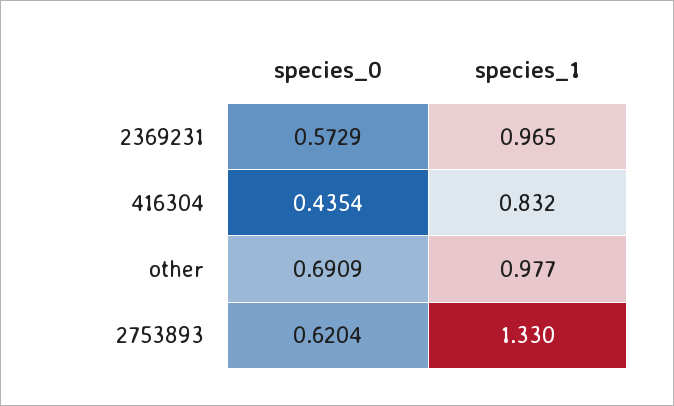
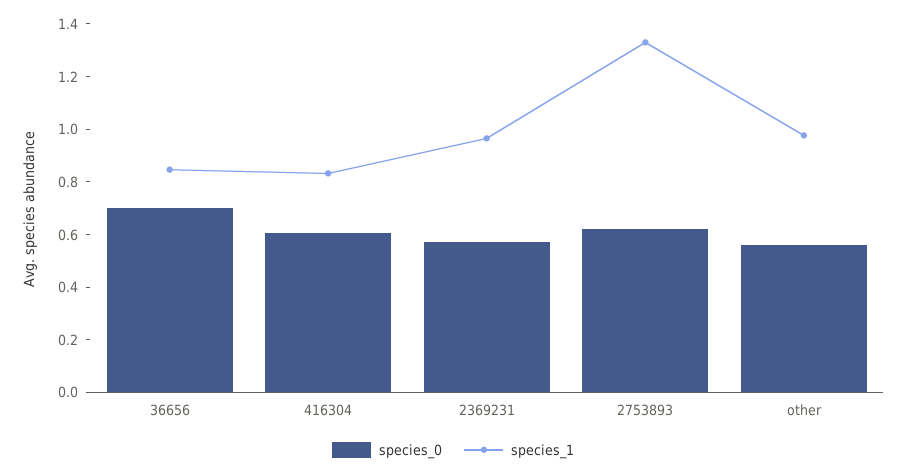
species_0, 416304: 0.4354 -> 0.6
species_0, other: 0.6909 -> 0.55
species_0, 36656: none -> 0.7
species_1, 36656: none -> 0.85

